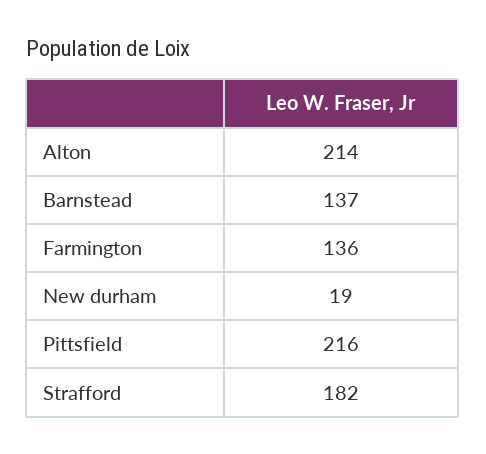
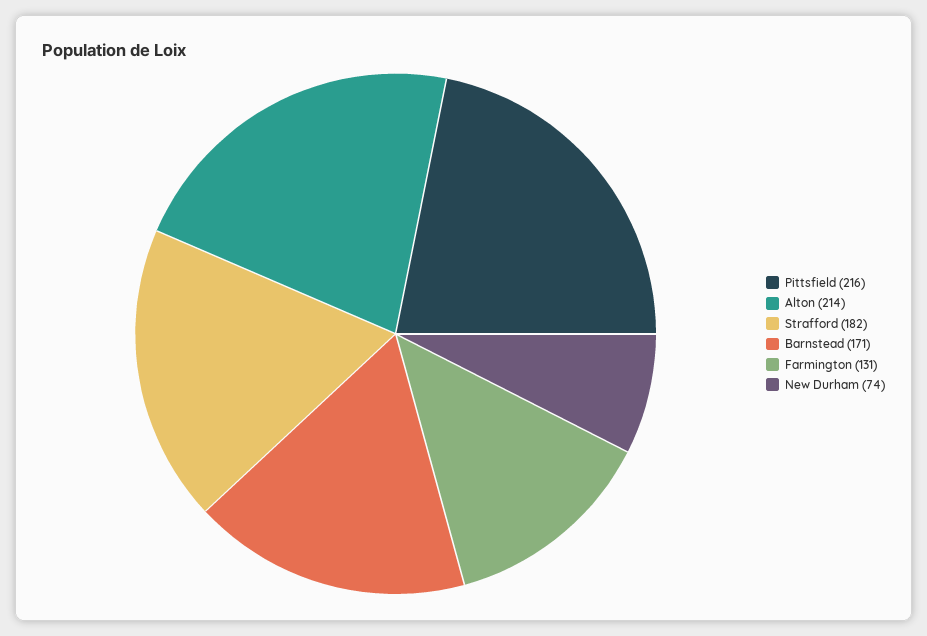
Barnstead: 137 -> 171
Farmington: 136 -> 131
New durham: 19 -> 74

